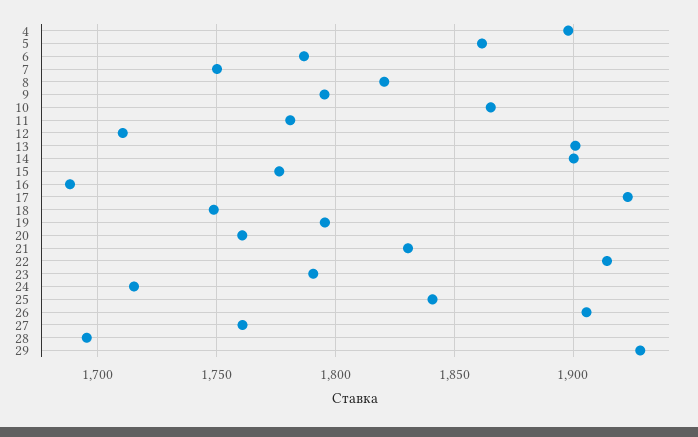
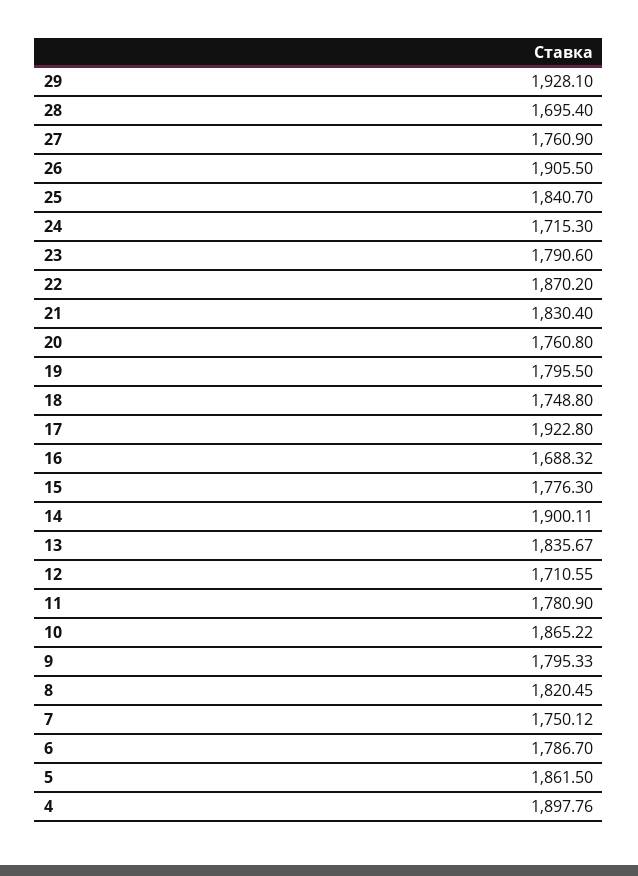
13: 1900 -> 1835.67
22: 1915 -> 1870.2

